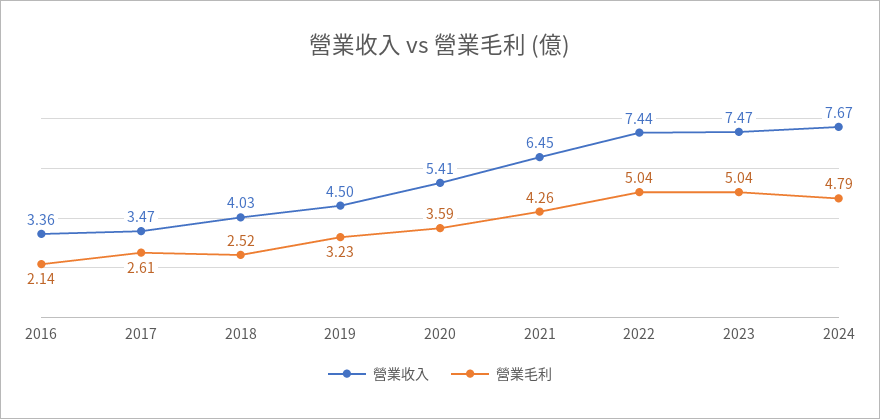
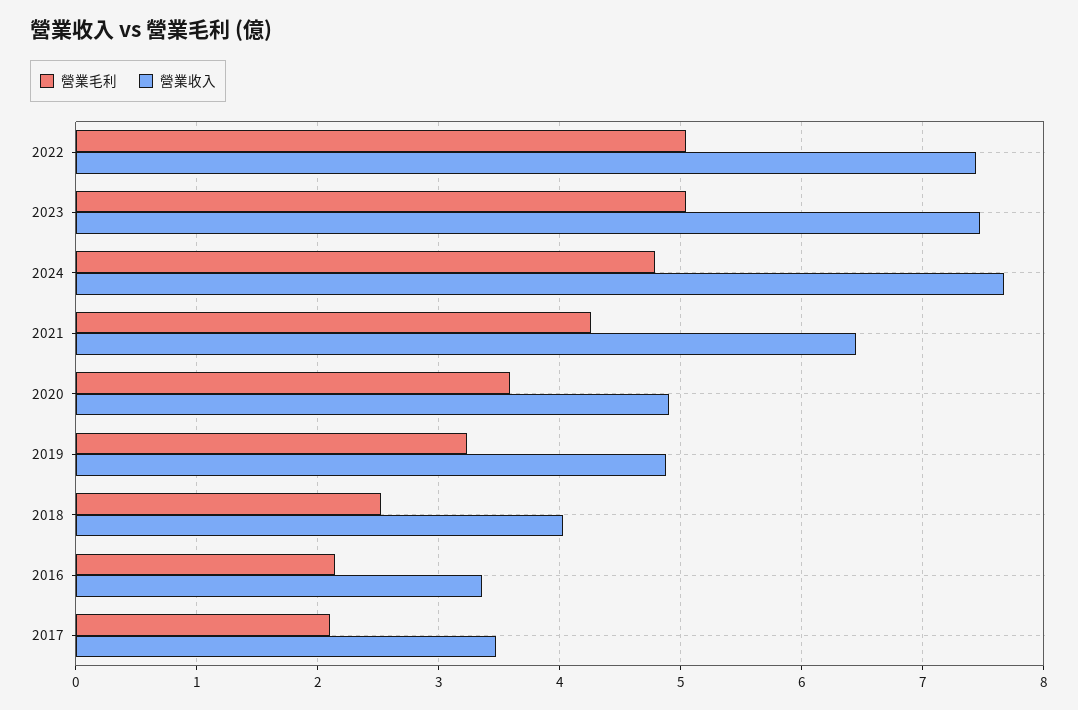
營業毛利, 2017: 2.61 -> 2.1
營業收入, 2019: 4.5 -> 4.9
營業收入, 2020: 5.41 -> 4.9

